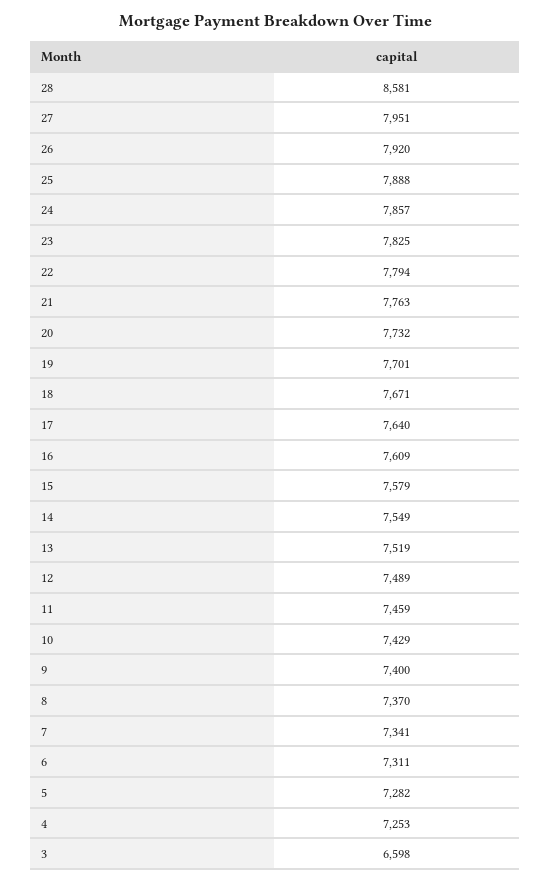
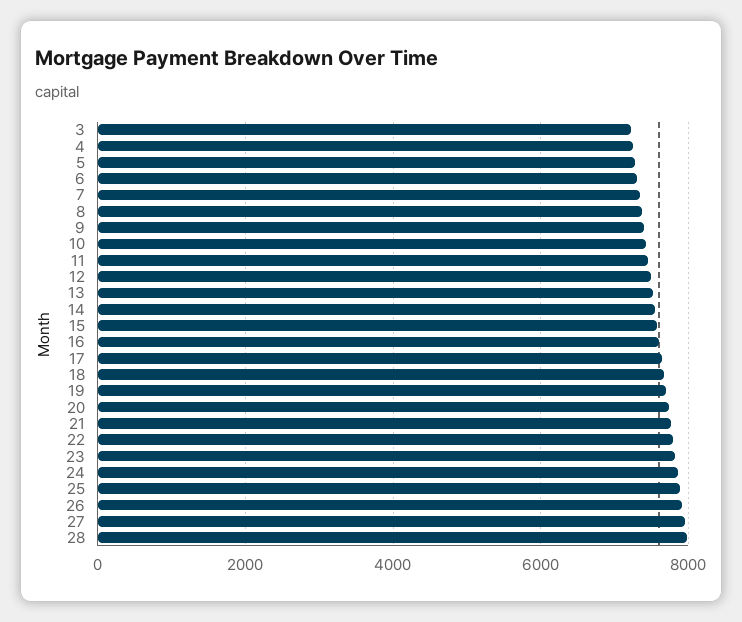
28: 8581 -> 8000
3: 6598 -> 7200

